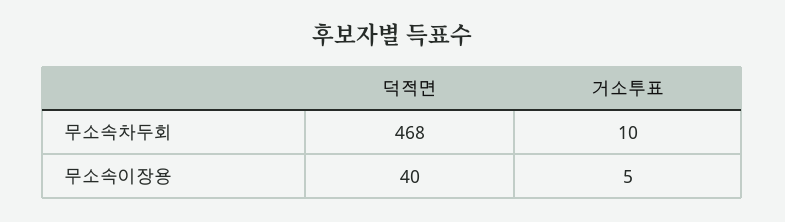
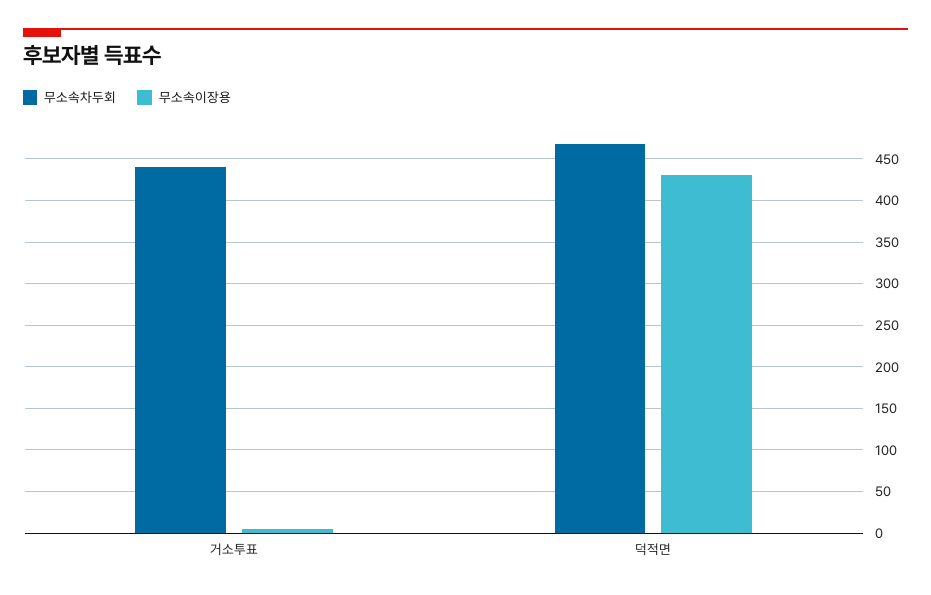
무소속차두회, 거소투표: 10 -> 440
무소속이장용, 덕적면: 40 -> 430

